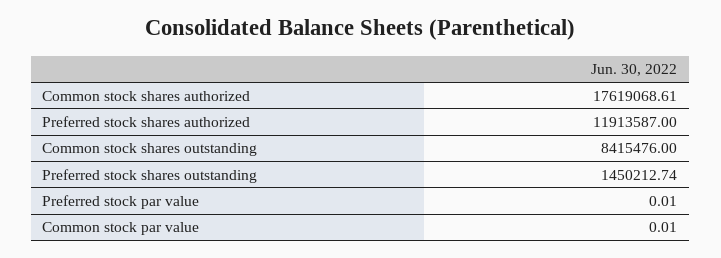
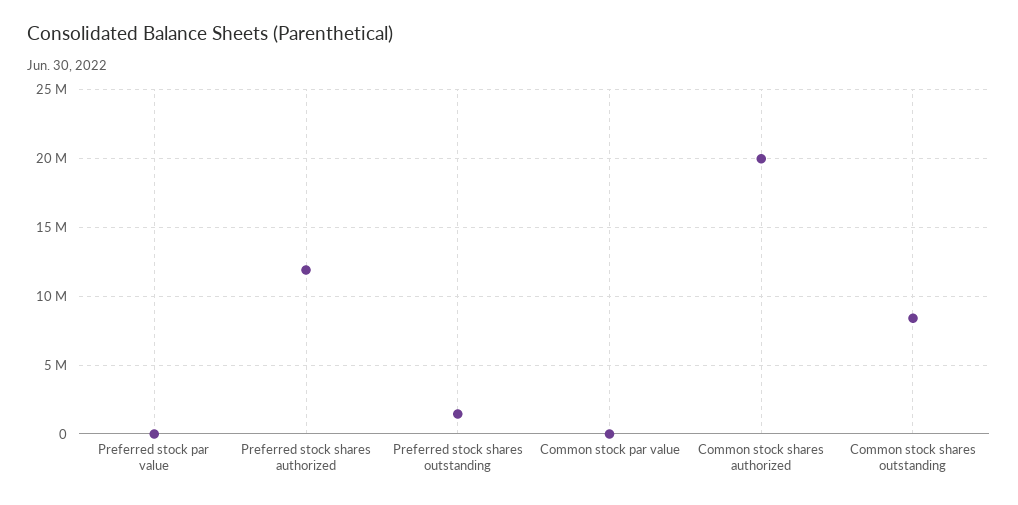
Common stock shares authorized: 17619068.61 -> 20000000

